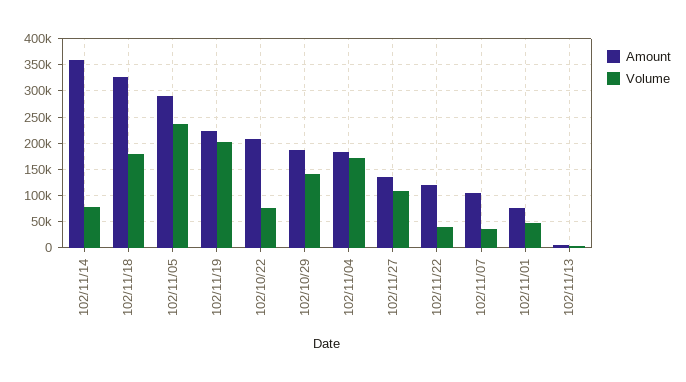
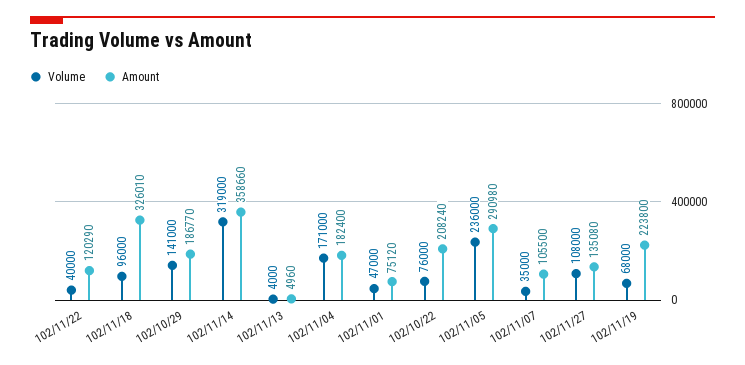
Volume, 102/11/14: 75000 -> 319000
Volume, 102/11/18: 175000 -> 96000
Volume, 102/11/19: 200000 -> 68000

